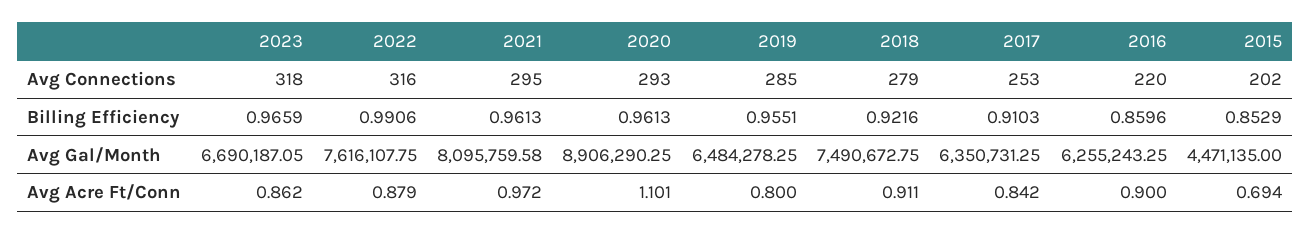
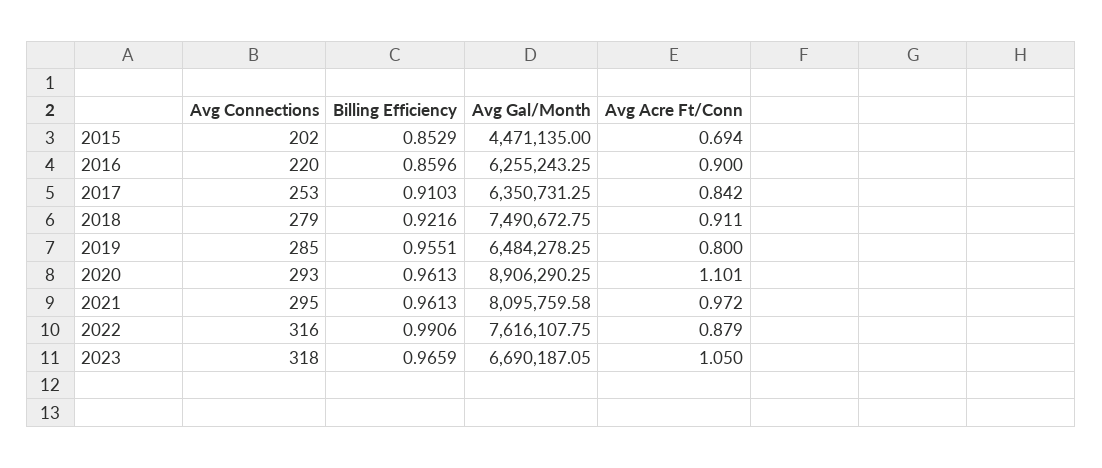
2023, Avg Acre Ft/Conn: 0.862 -> 1.05

